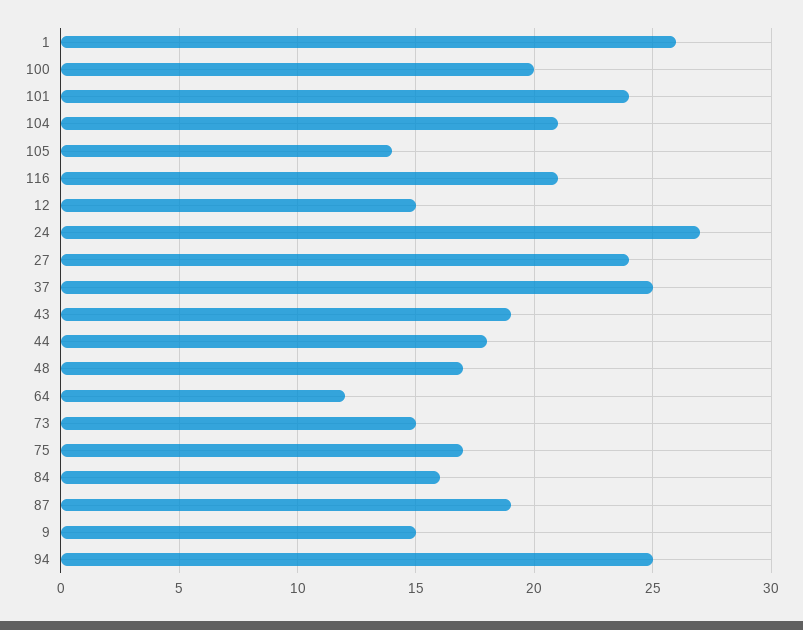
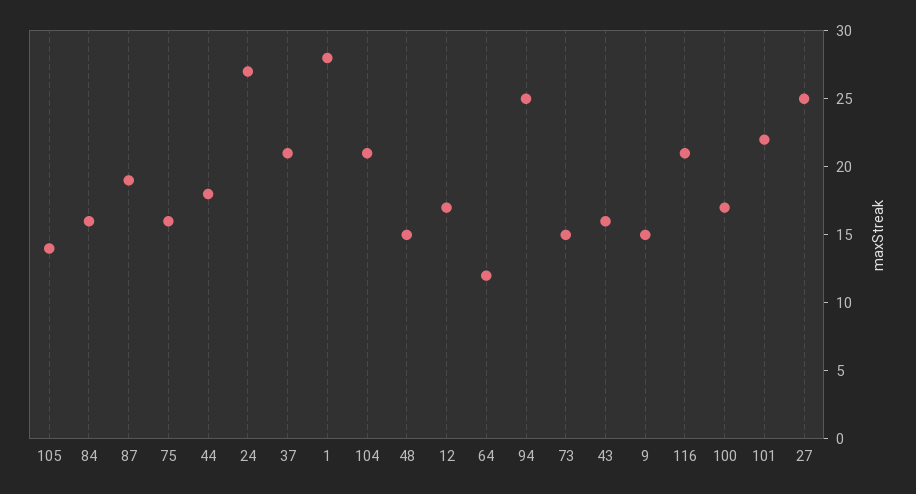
1: 26 -> 28
100: 20 -> 17
101: 24 -> 22
12: 15 -> 17
27: 24 -> 25
37: 25 -> 21
43: 19 -> 16
48: 17 -> 15
75: 17 -> 16

